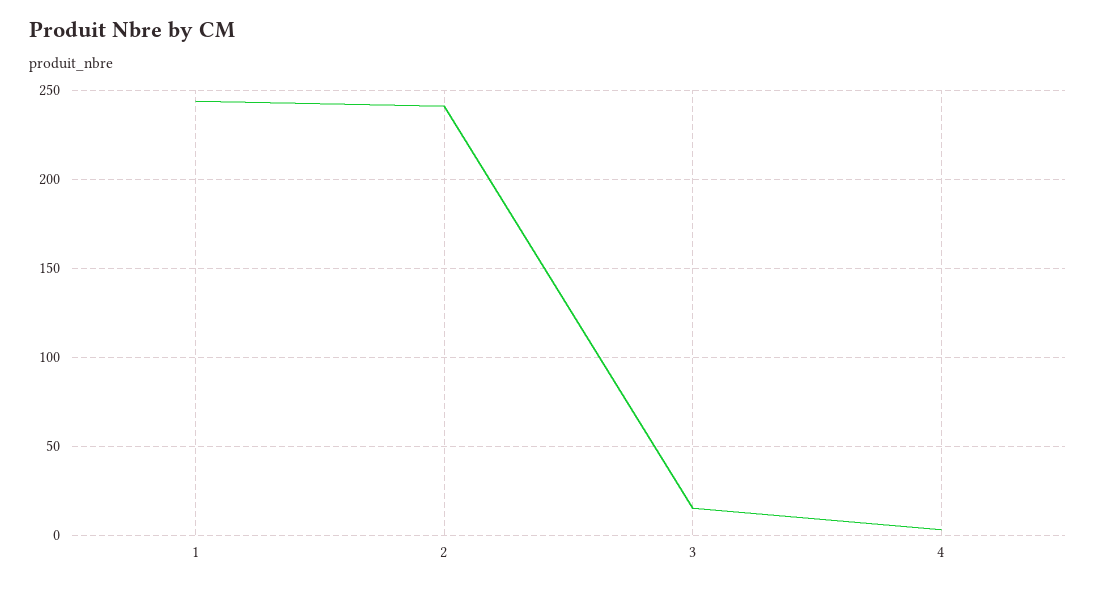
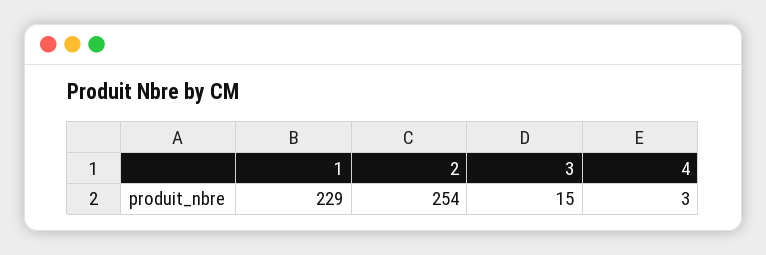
1: 245 -> 229
2: 240 -> 254

